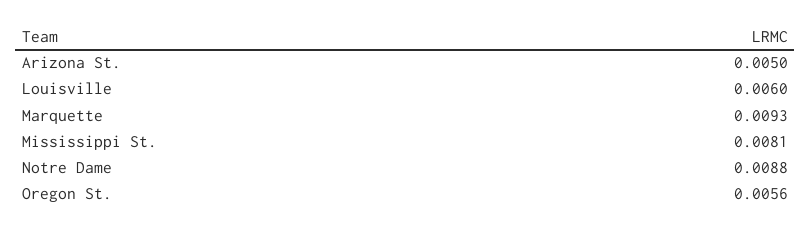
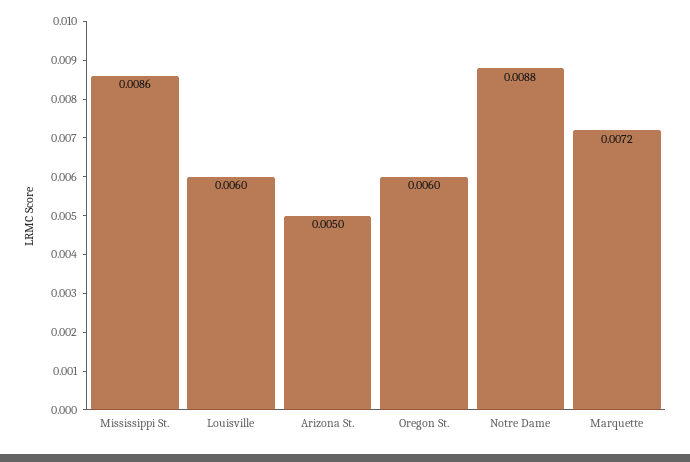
Marquette: 0.0093 -> 0.0072
Mississippi St.: 0.0081 -> 0.0086
Oregon St.: 0.0056 -> 0.006

